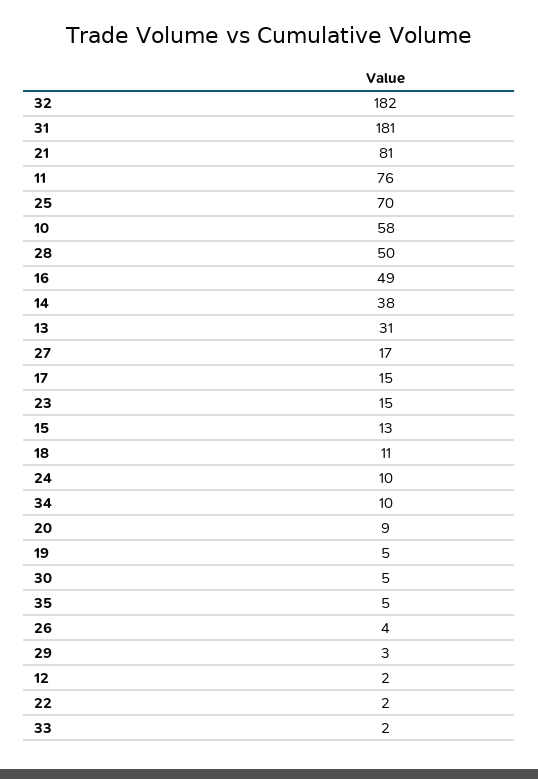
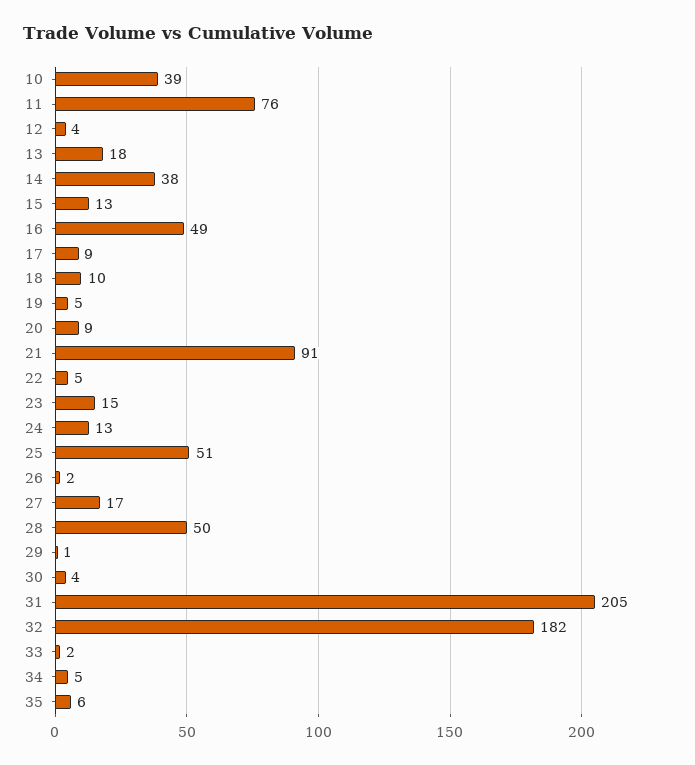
31: 181 -> 205
21: 81 -> 91
25: 70 -> 51
10: 58 -> 39
13: 31 -> 18
17: 15 -> 9
18: 11 -> 10
24: 10 -> 13
34: 10 -> 5
30: 5 -> 4
35: 5 -> 6
26: 4 -> 2
29: 3 -> 1
12: 2 -> 4
22: 2 -> 5

